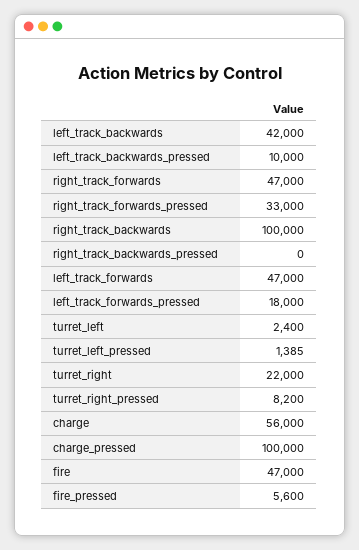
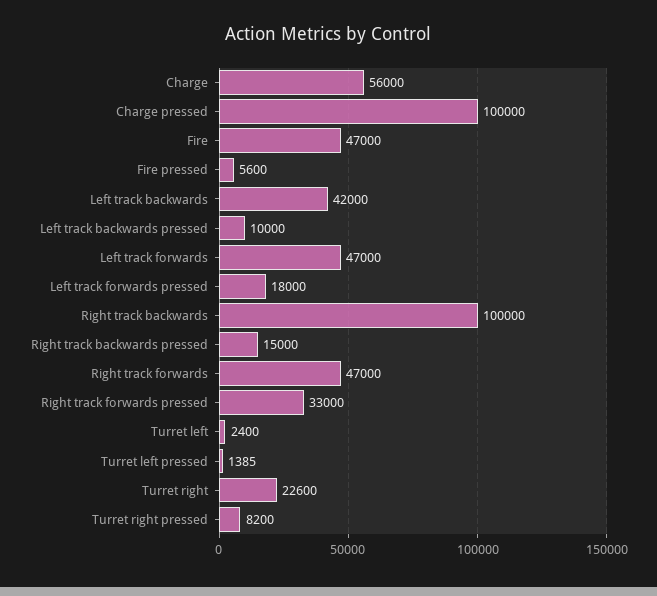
right_track_backwards_pressed: 0 -> 15000
turret_right: 22000 -> 22600

